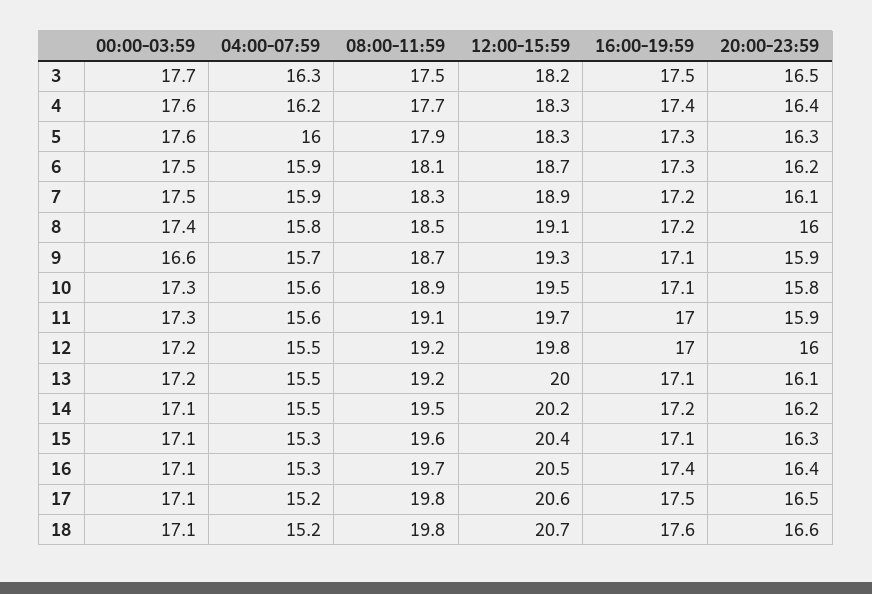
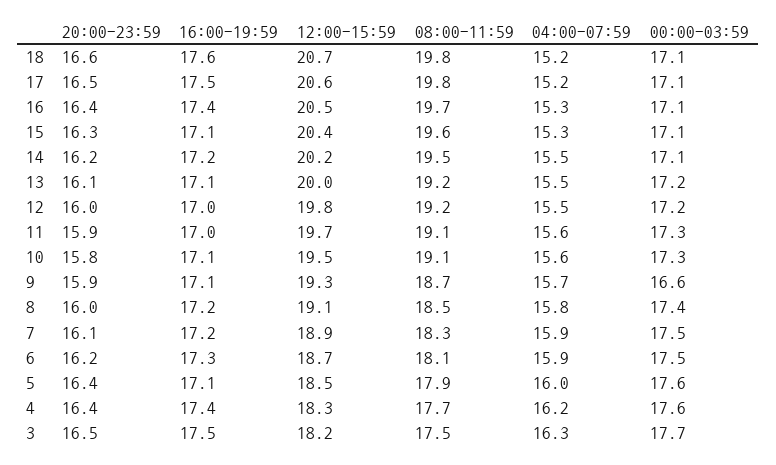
12:00-15:59, 5: 18.3 -> 18.5
16:00-19:59, 5: 17.3 -> 17.1
20:00-23:59, 5: 16.3 -> 16.4
08:00-11:59, 10: 18.9 -> 19.1

